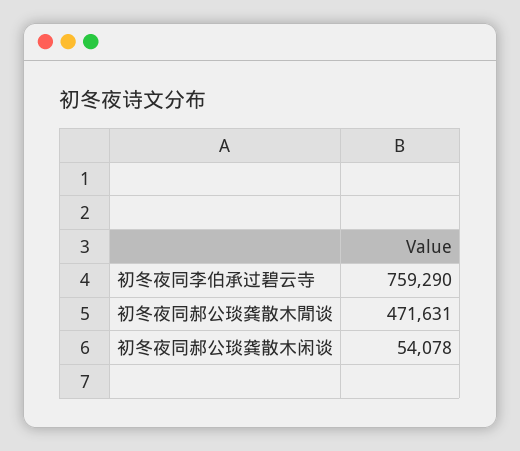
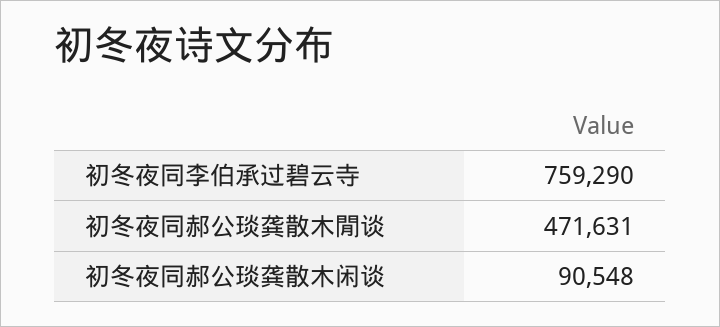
初冬夜同郝公琰龚散木闲谈: 54078 -> 90548

